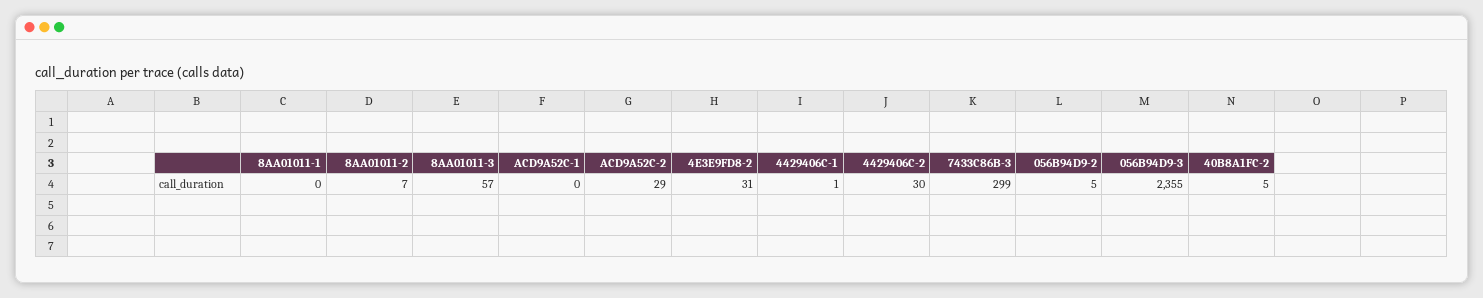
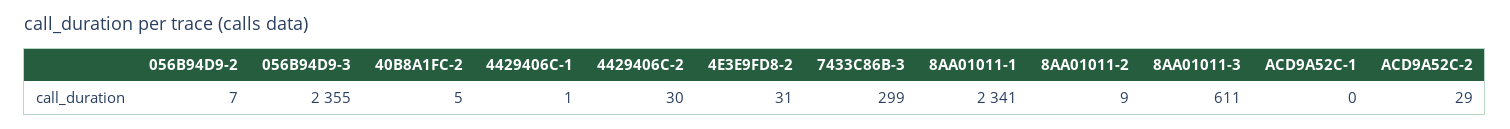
8AA01011-1: 0 -> 2341
8AA01011-2: 7 -> 9
8AA01011-3: 57 -> 611
056B94D9-2: 5 -> 7

